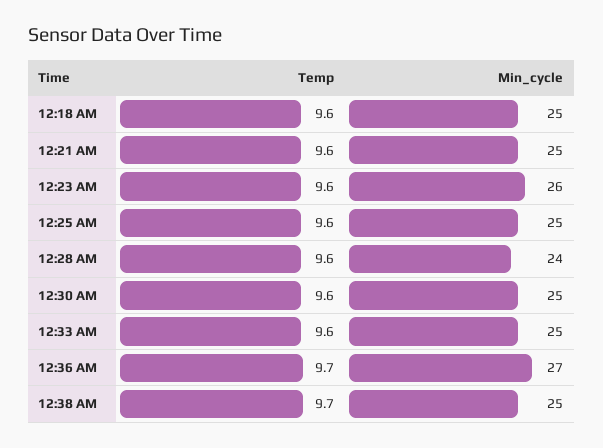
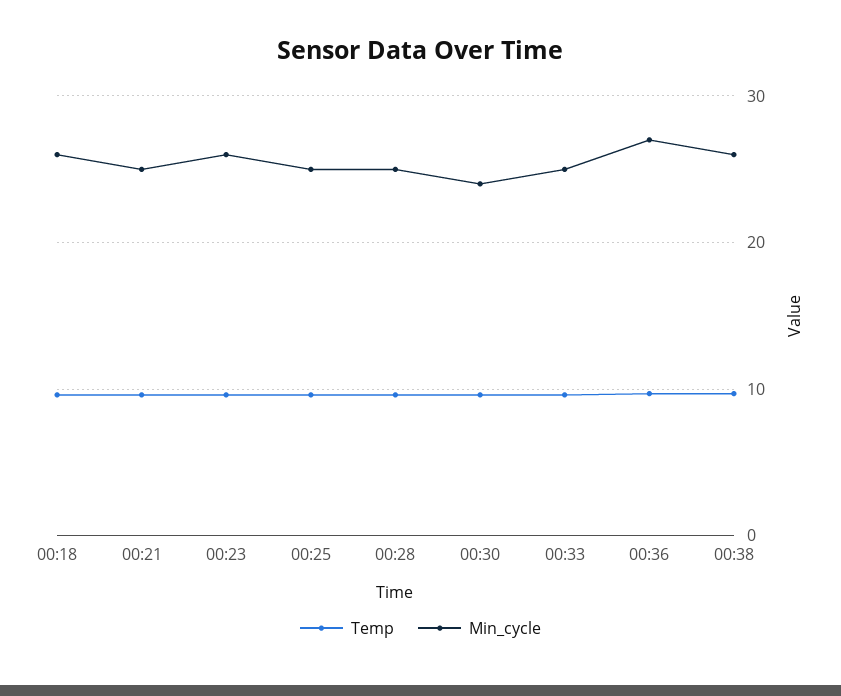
Min_cycle, 12:18 AM: 25 -> 26
Min_cycle, 12:28 AM: 24 -> 25
Min_cycle, 12:30 AM: 25 -> 24
Min_cycle, 12:38 AM: 25 -> 26

